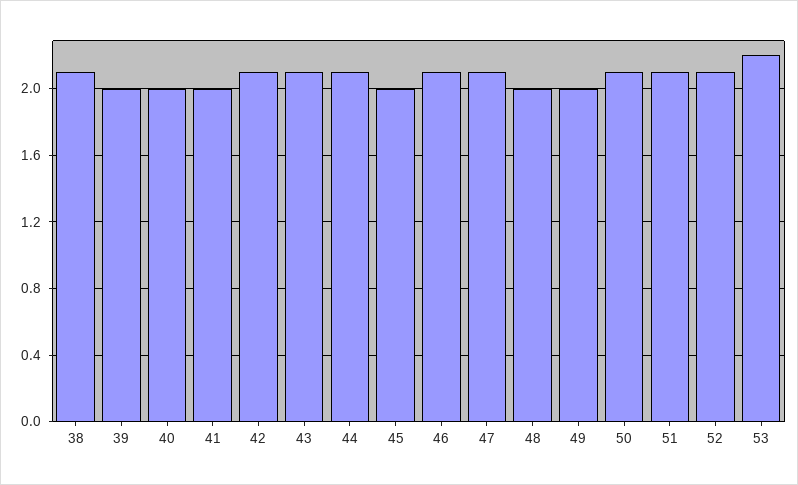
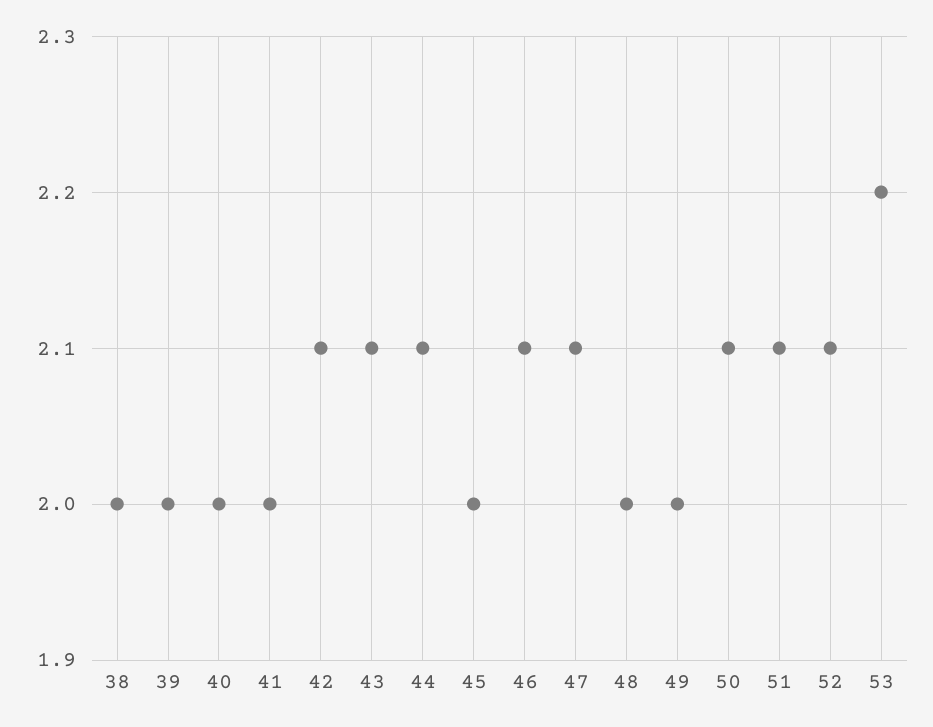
38: 2.1 -> 2

